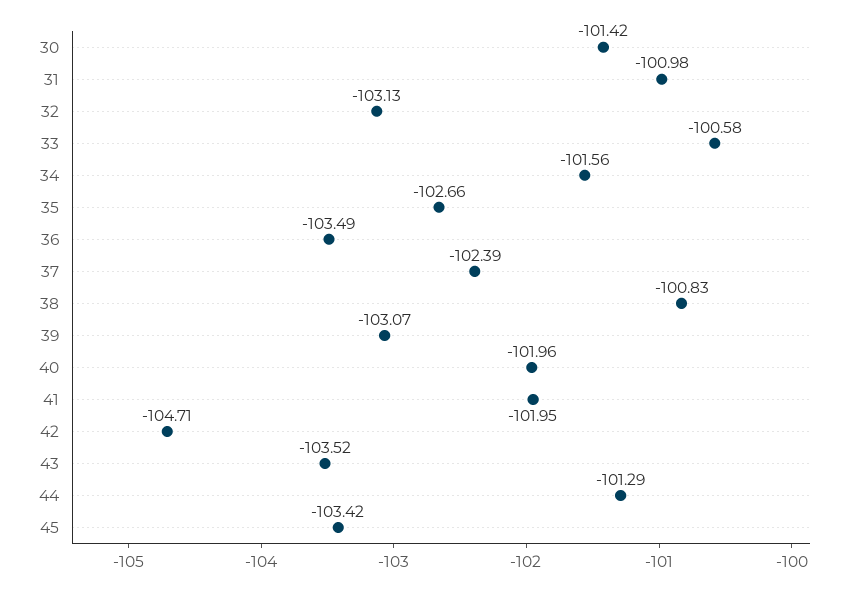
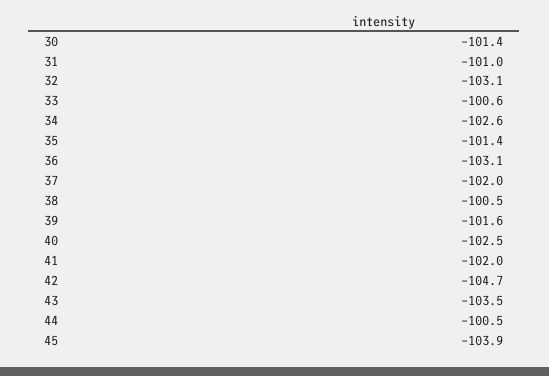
34: -101.56 -> -102.6
35: -102.66 -> -101.4
36: -103.49 -> -103.1
37: -102.39 -> -102
38: -100.83 -> -100.5
39: -103.07 -> -101.6
40: -101.96 -> -102.5
44: -101.29 -> -100.5
45: -103.42 -> -103.9

